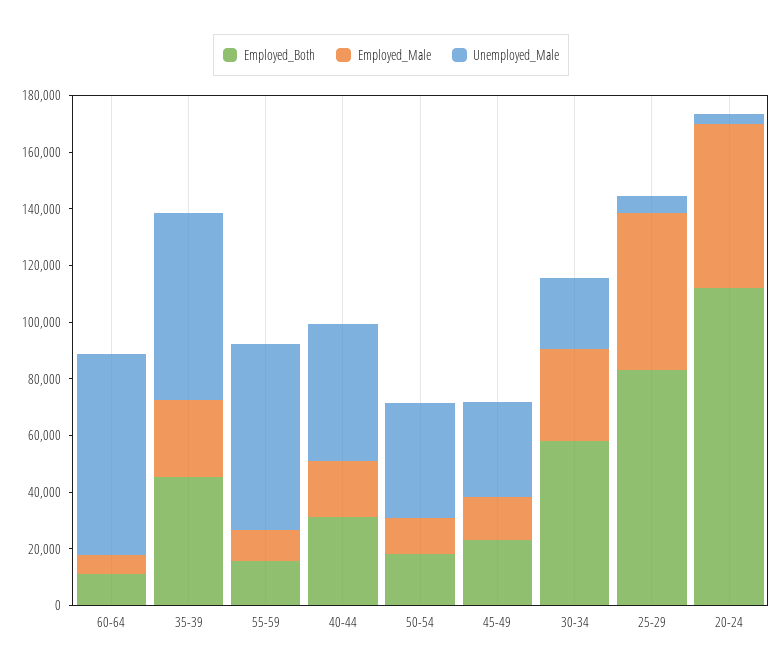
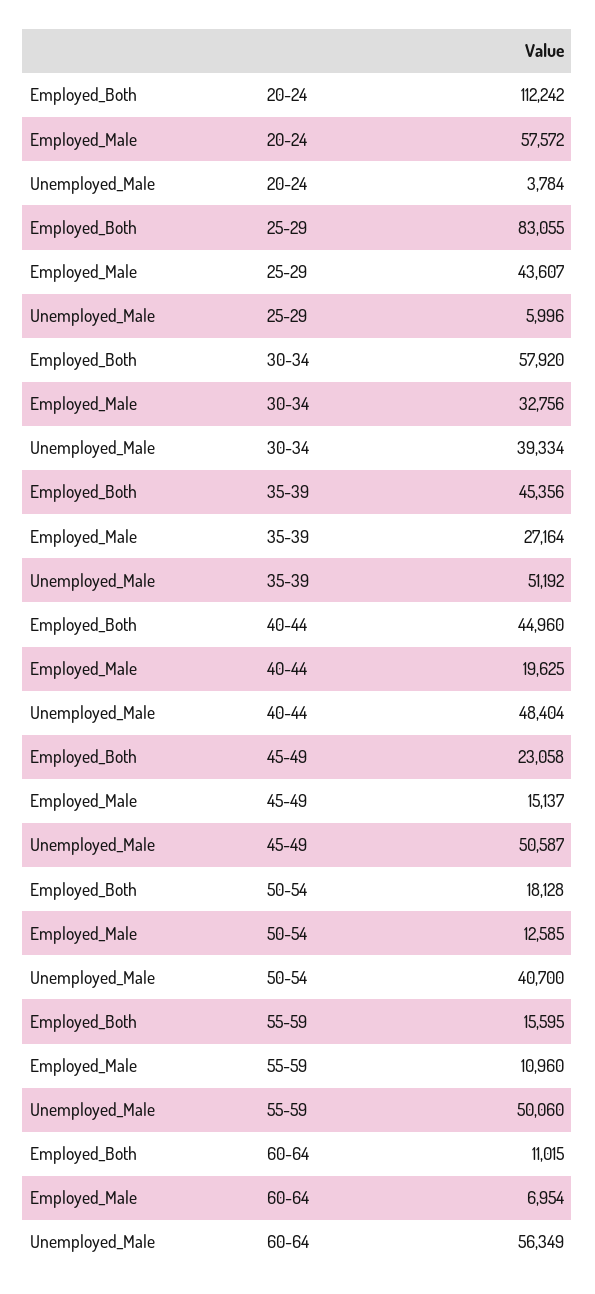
Unemployed_Male, 60-64: 70000 -> 56349
Unemployed_Male, 35-39: 65000 -> 51192
Unemployed_Male, 55-59: 65000 -> 50060
Employed_Both, 40-44: 30000 -> 44960
Unemployed_Male, 45-49: 35000 -> 50587
Unemployed_Male, 30-34: 25000 -> 39334
Employed_Male, 25-29: 55000 -> 43607

